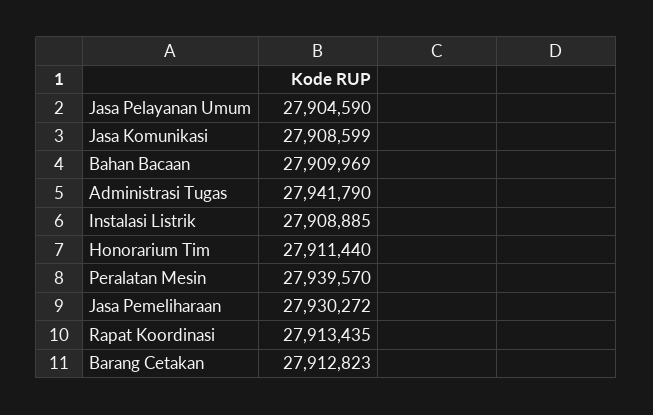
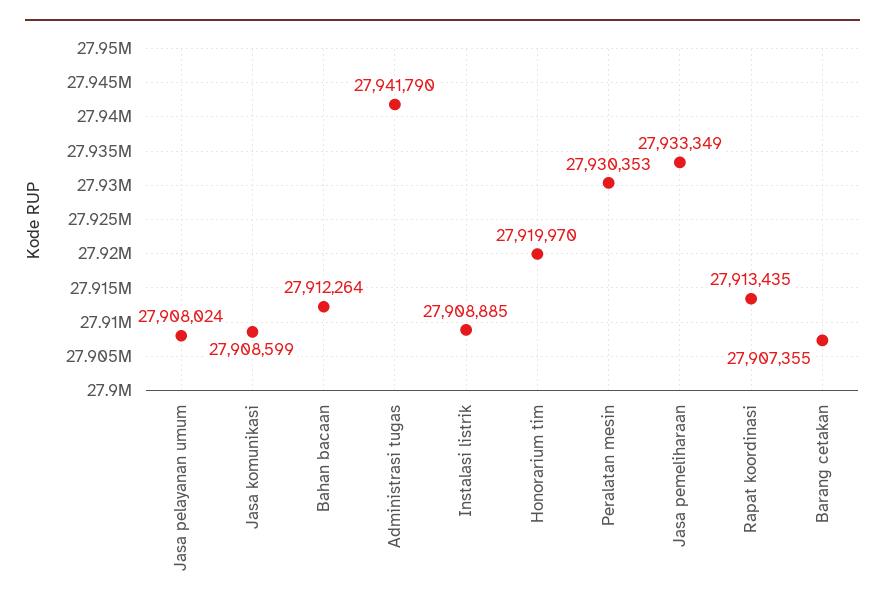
Jasa Pelayanan Umum: 27904590 -> 27908024
Bahan Bacaan: 27909969 -> 27912264
Honorarium Tim: 27911440 -> 27919970
Peralatan Mesin: 27939570 -> 27930353
Jasa Pemeliharaan: 27930272 -> 27933349
Barang Cetakan: 27912823 -> 27907355

